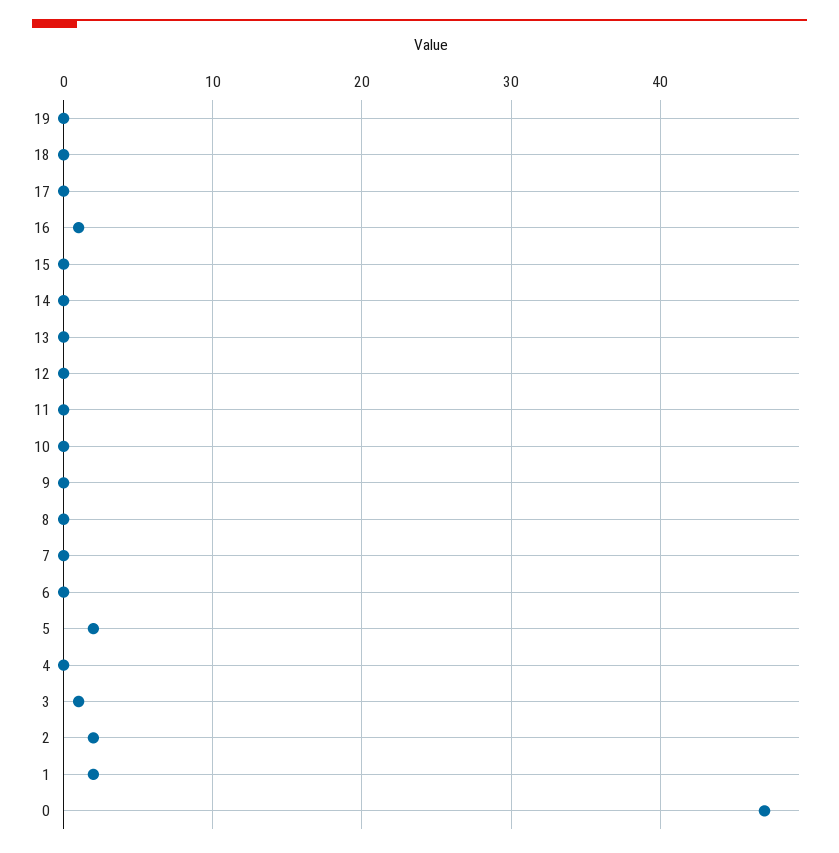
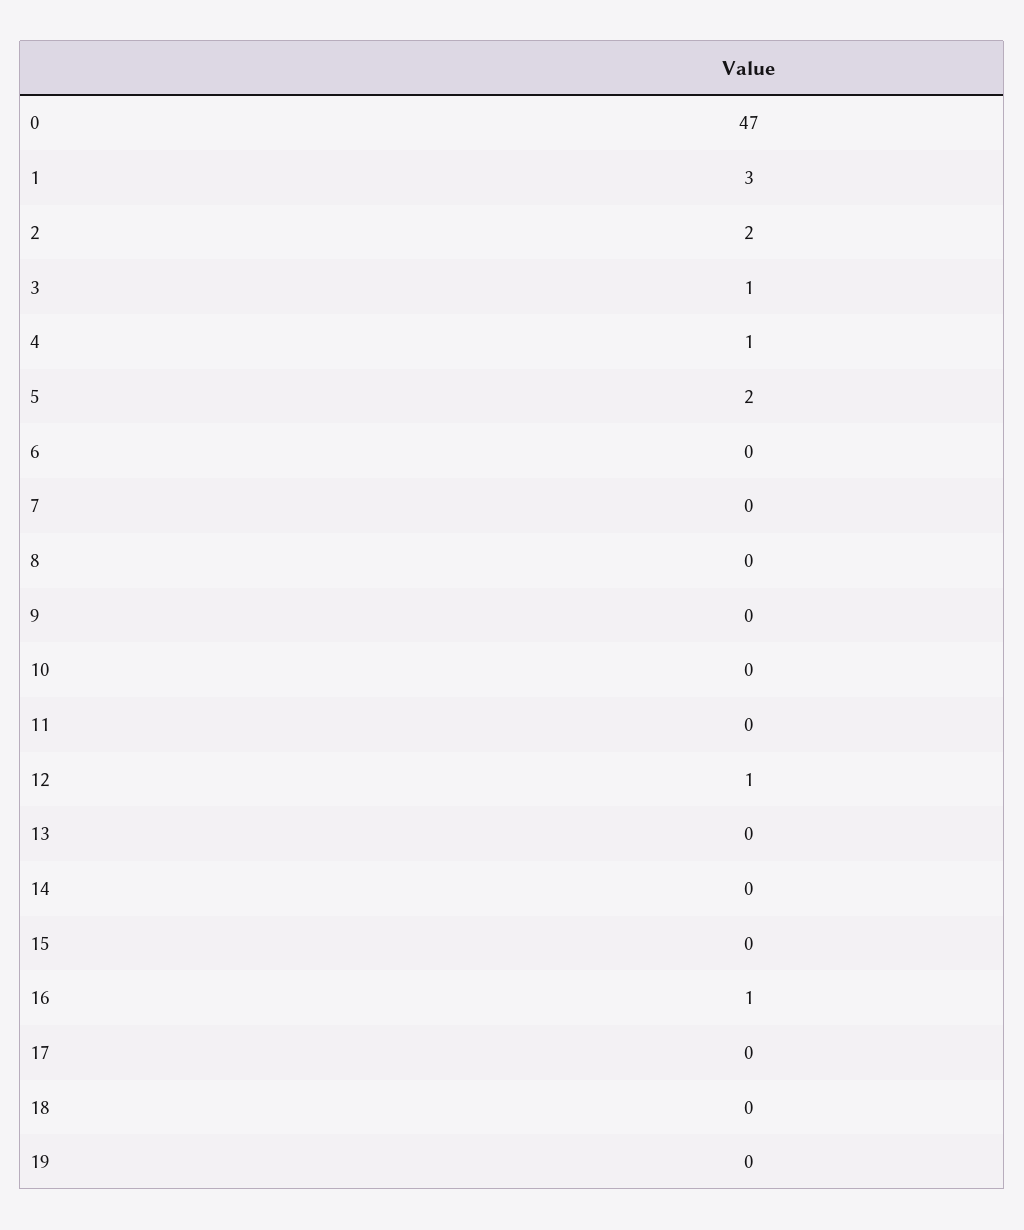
12: 0 -> 1
4: 0 -> 1
1: 2 -> 3

